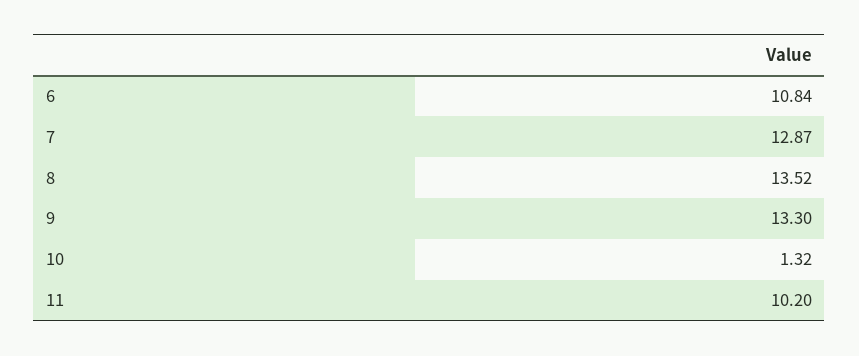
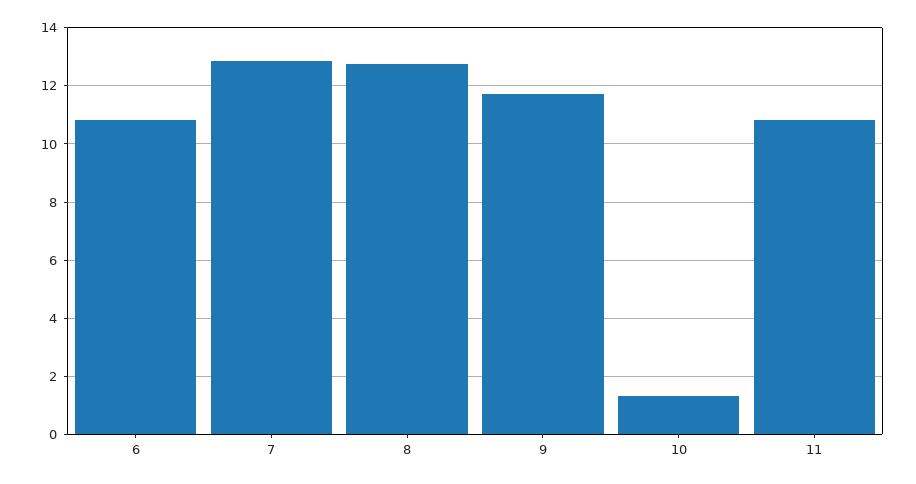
8: 13.52 -> 12.75
9: 13.3 -> 11.75
11: 10.2 -> 10.75

